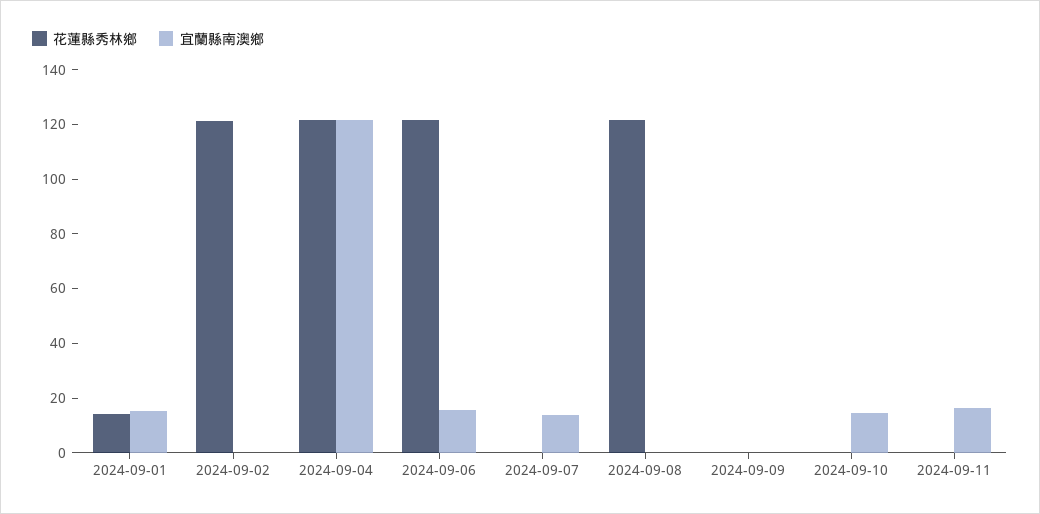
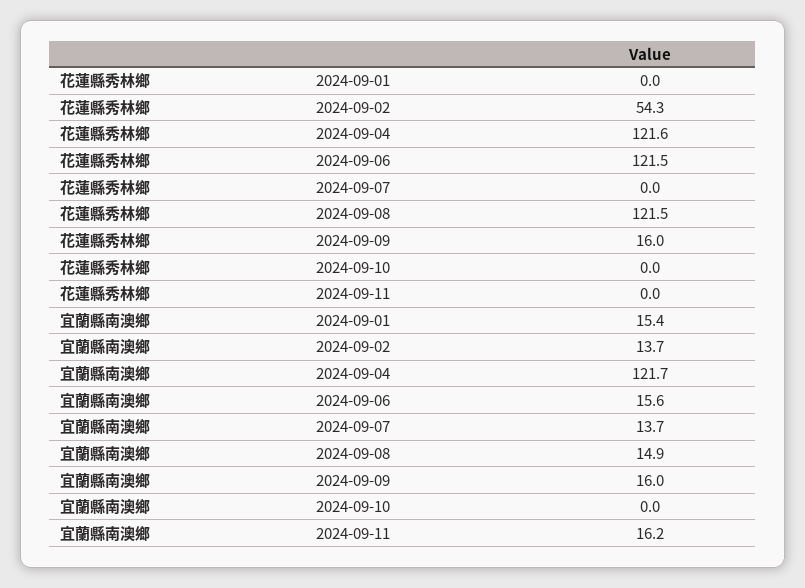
花蓮縣秀林鄉, 2024-09-01: 15 -> 0
花蓮縣秀林鄉, 2024-09-02: 120 -> 54.3
宜蘭縣南澳鄉, 2024-09-02: 0 -> 13.7
宜蘭縣南澳鄉, 2024-09-08: 0 -> 14.9
花蓮縣秀林鄉, 2024-09-09: 0 -> 16
宜蘭縣南澳鄉, 2024-09-09: 0 -> 16
宜蘭縣南澳鄉, 2024-09-10: 15 -> 0

